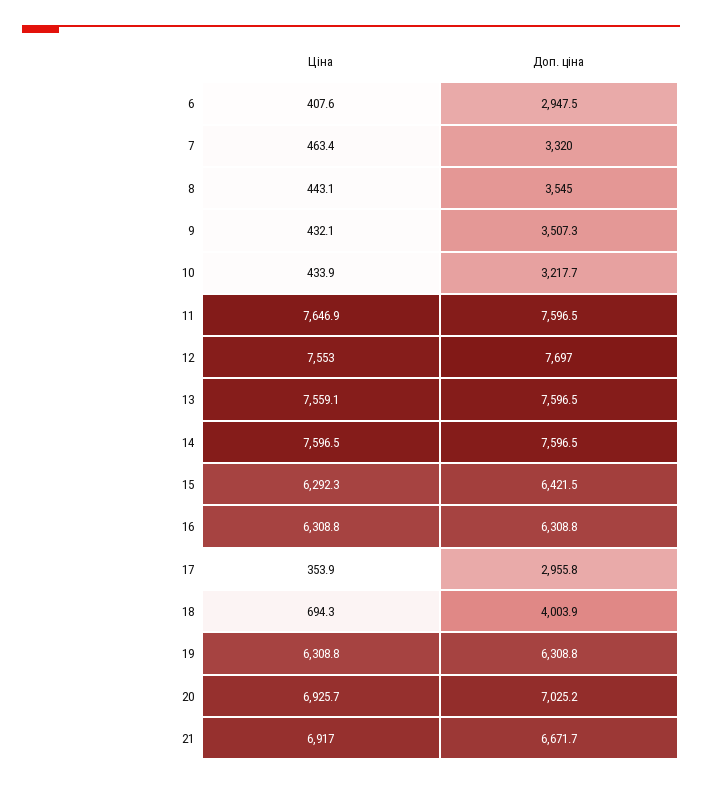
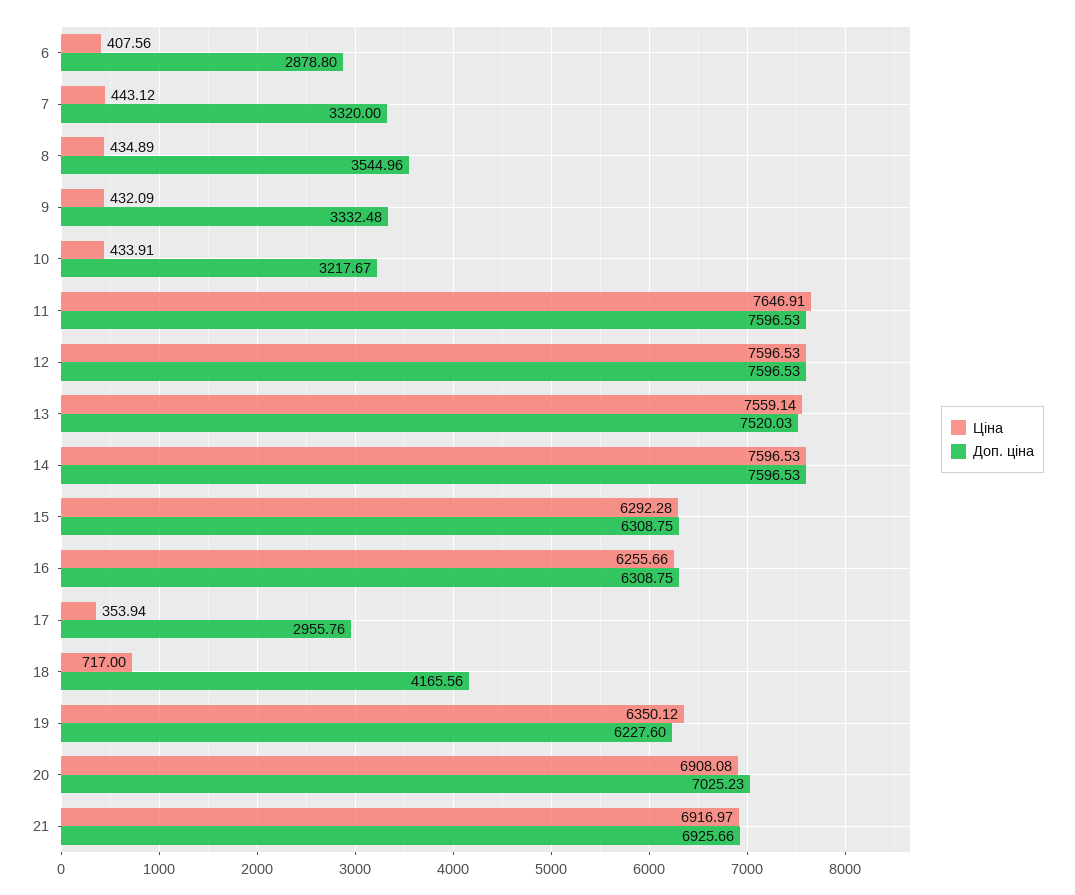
Доп. ціна, 6: 2947.5 -> 2878.8
Ціна, 7: 463.4 -> 443.12
Ціна, 8: 443.1 -> 434.89
Доп. ціна, 9: 3507.3 -> 3332.48
Ціна, 12: 7553 -> 7596.53
Доп. ціна, 12: 7697 -> 7596.53
Доп. ціна, 13: 7596.5 -> 7520.03
Доп. ціна, 15: 6421.5 -> 6308.75
Ціна, 16: 6308.8 -> 6255.66
Ціна, 18: 694.3 -> 717
Доп. ціна, 18: 4003.9 -> 4165.56
Ціна, 19: 6308.8 -> 6350.12
Доп. ціна, 19: 6308.8 -> 6227.6
Ціна, 20: 6925.7 -> 6908.08
Доп. ціна, 21: 6671.7 -> 6925.66

